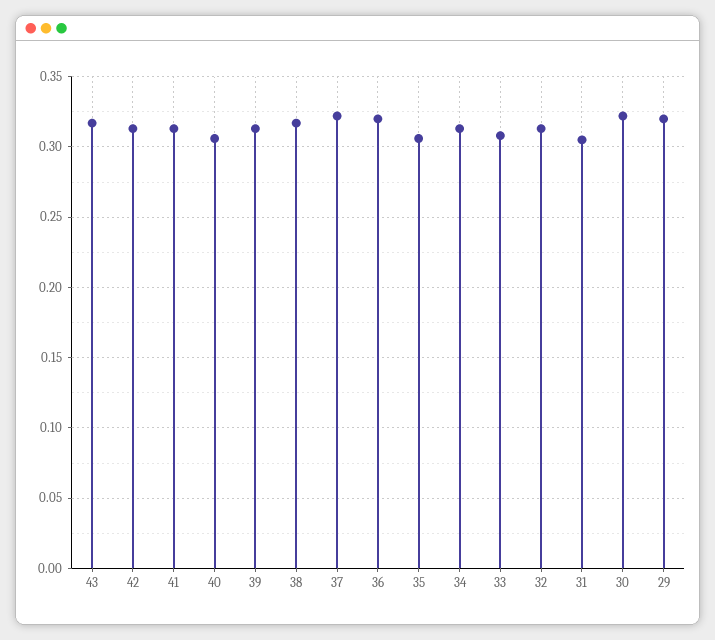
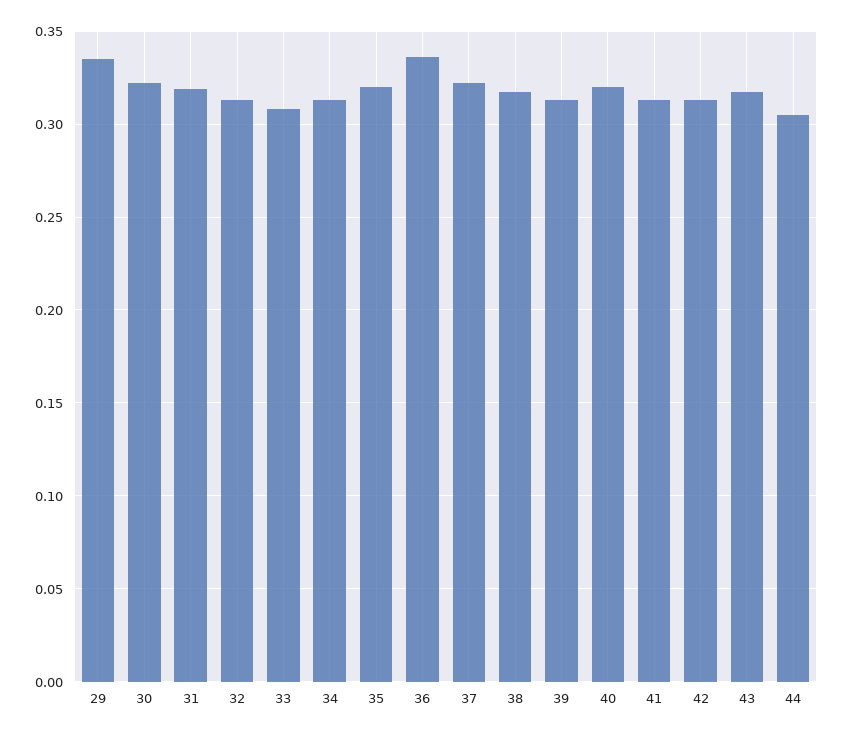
40: 0.305 -> 0.32
36: 0.32 -> 0.335
35: 0.305 -> 0.32
31: 0.305 -> 0.32
29: 0.32 -> 0.335
44: none -> 0.305

